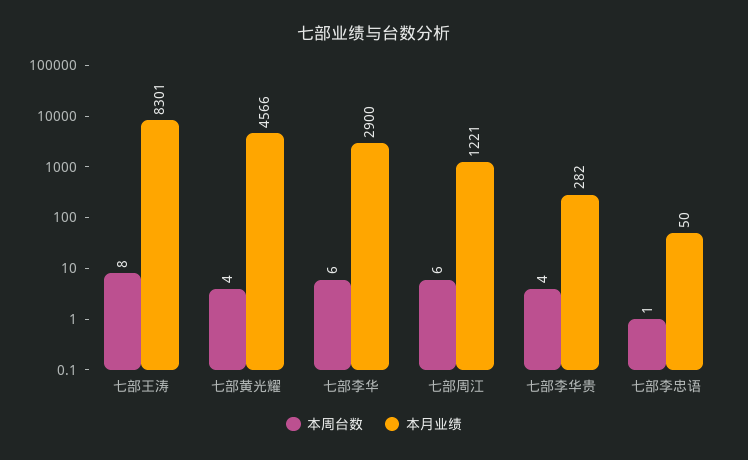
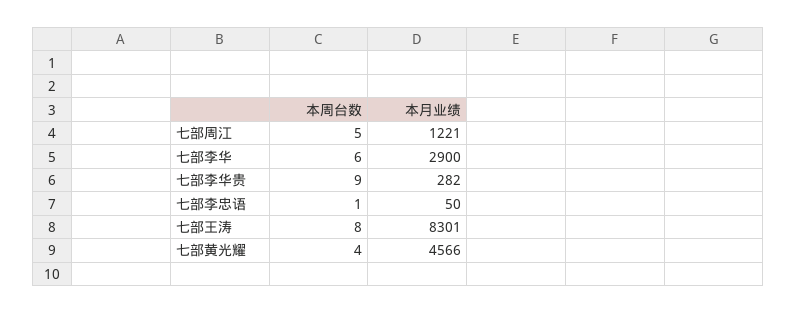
本周台数, 七部周江: 6 -> 5
本周台数, 七部李华贵: 4 -> 9

